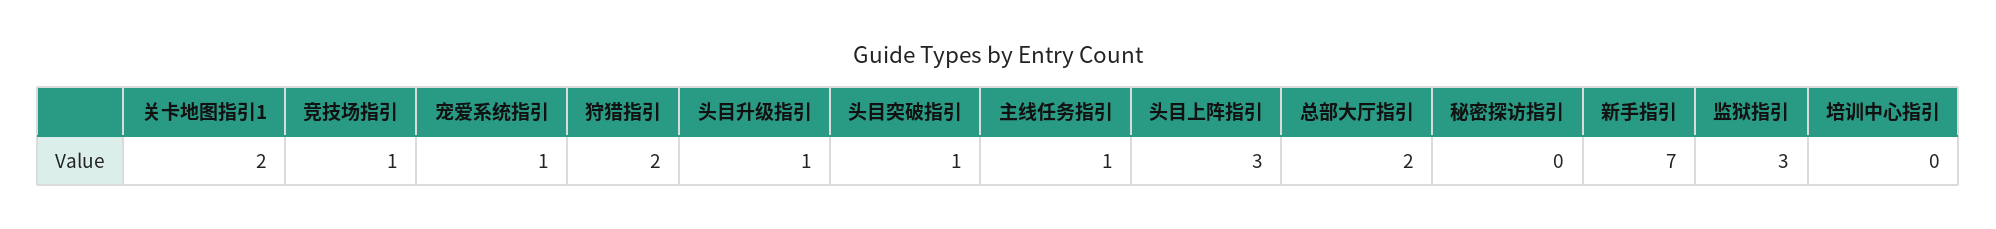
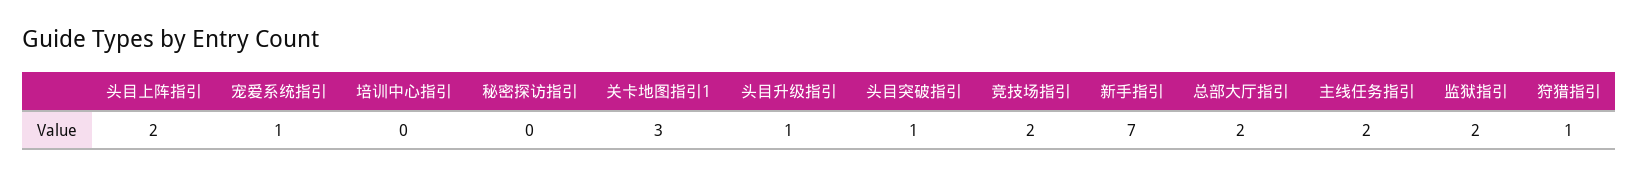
关卡地图指引1: 2 -> 3
竞技场指引: 1 -> 2
狩猎指引: 2 -> 1
主线任务指引: 1 -> 2
头目上阵指引: 3 -> 2
监狱指引: 3 -> 2

